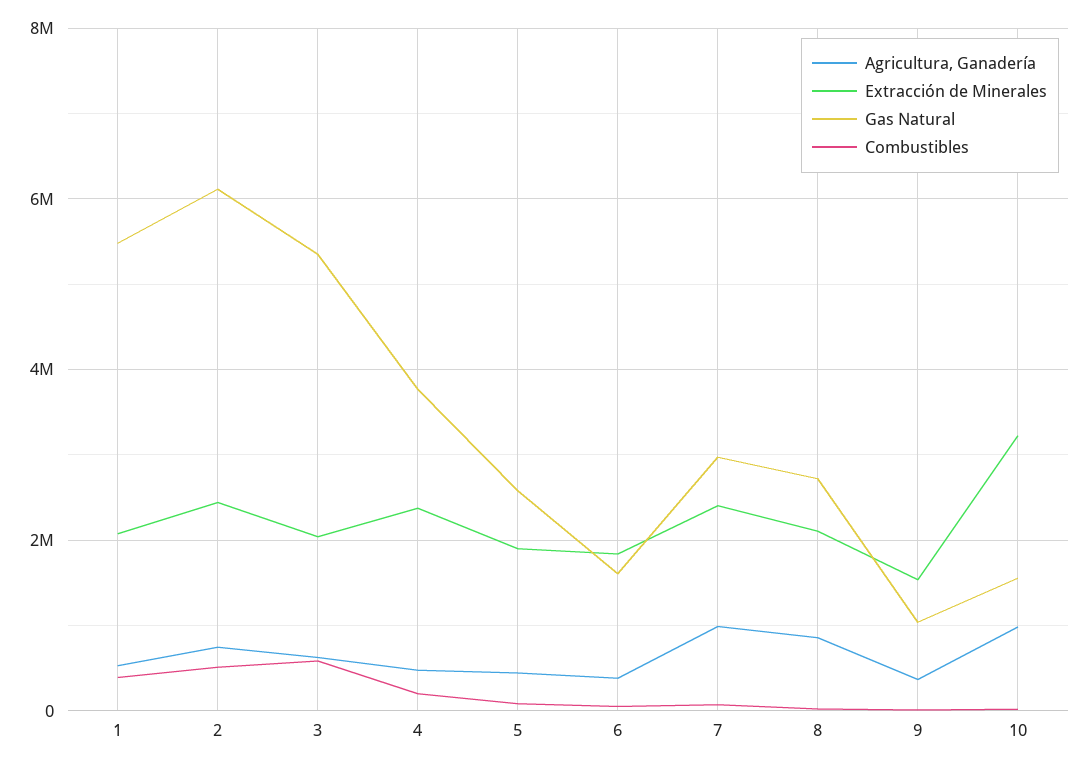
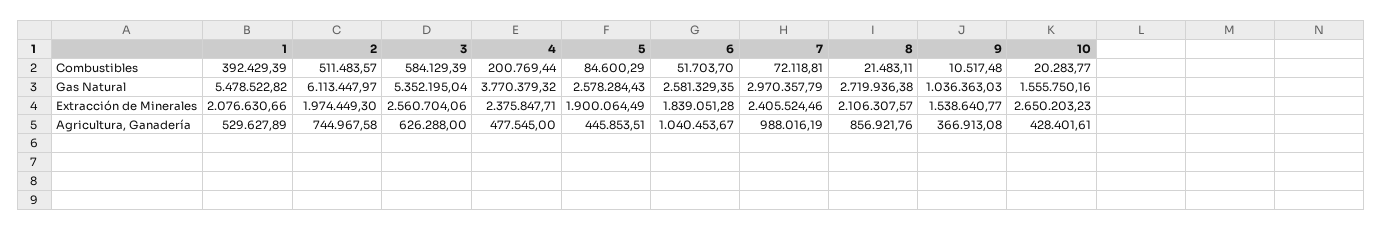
Extracción de Minerales, 2: 2400000 -> 1974449.3
Extracción de Minerales, 3: 2000000 -> 2560704.06
Agricultura, Ganadería, 6: 400000 -> 1040453.67
Gas Natural, 6: 1600000 -> 2581329.35
Agricultura, Ganadería, 10: 1000000 -> 428401.61
Extracción de Minerales, 10: 3200000 -> 2650203.23

